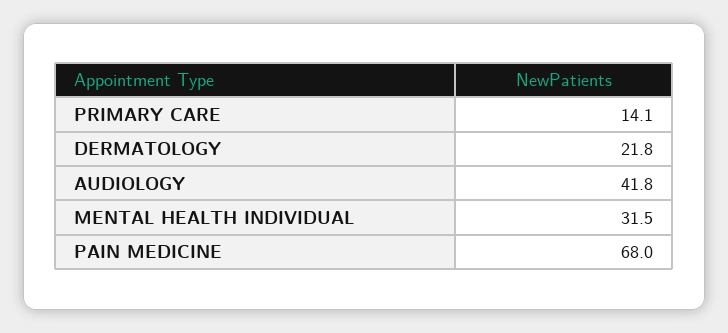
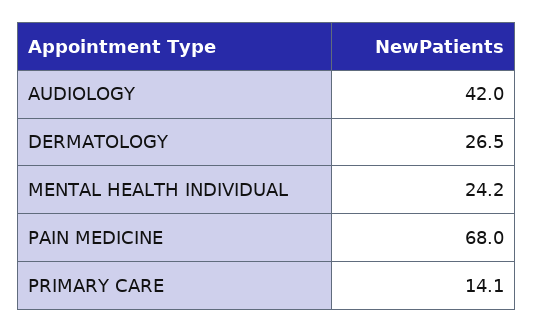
DERMATOLOGY: 21.8 -> 26.5
AUDIOLOGY: 41.8 -> 42
MENTAL HEALTH INDIVIDUAL: 31.5 -> 24.2

